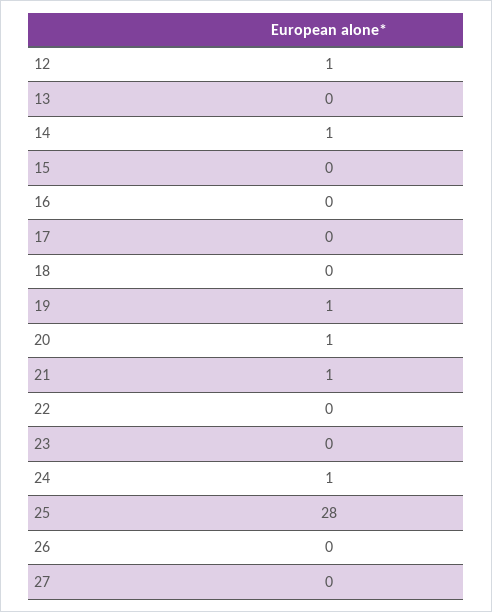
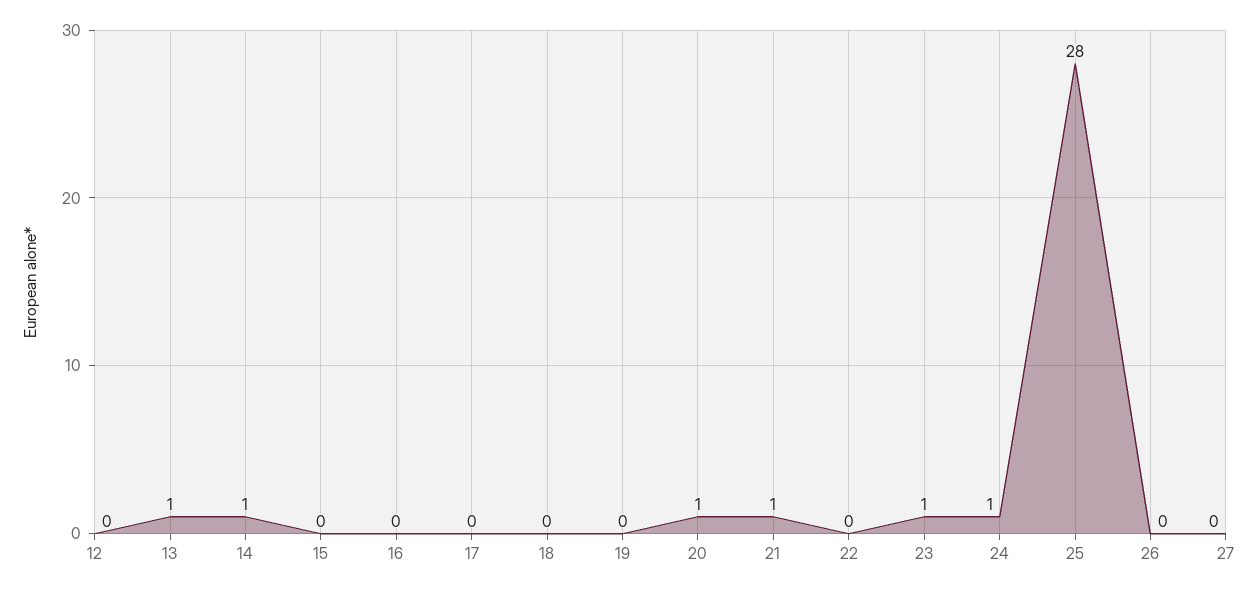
12: 1 -> 0
13: 0 -> 1
19: 1 -> 0
23: 0 -> 1

